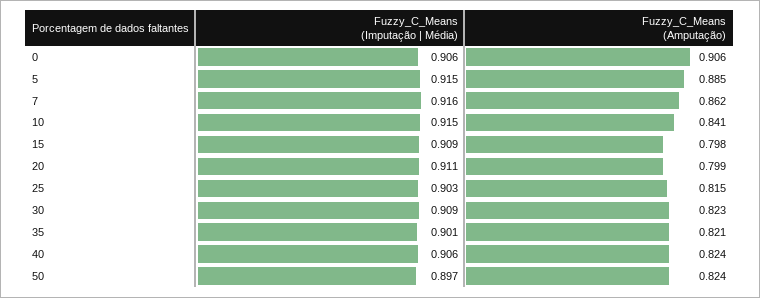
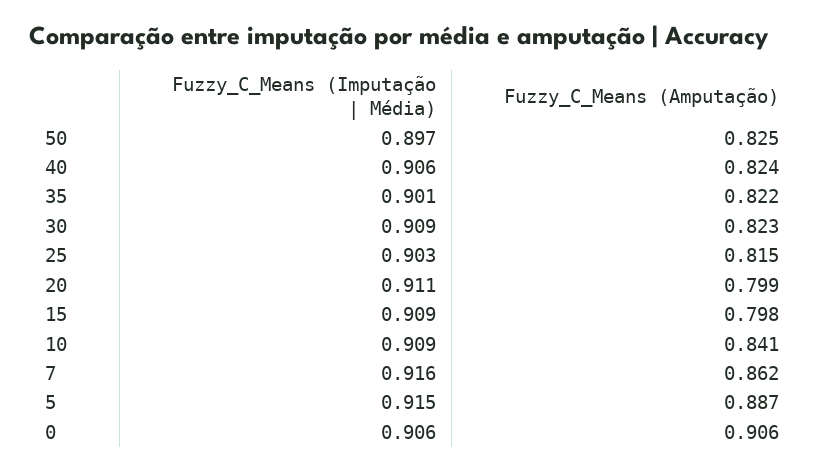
Fuzzy_C_Means (Amputação), 5: 0.885 -> 0.887
Fuzzy_C_Means (Imputação | Média), 10: 0.915 -> 0.909
Fuzzy_C_Means (Amputação), 35: 0.821 -> 0.822
Fuzzy_C_Means (Amputação), 50: 0.824 -> 0.825

